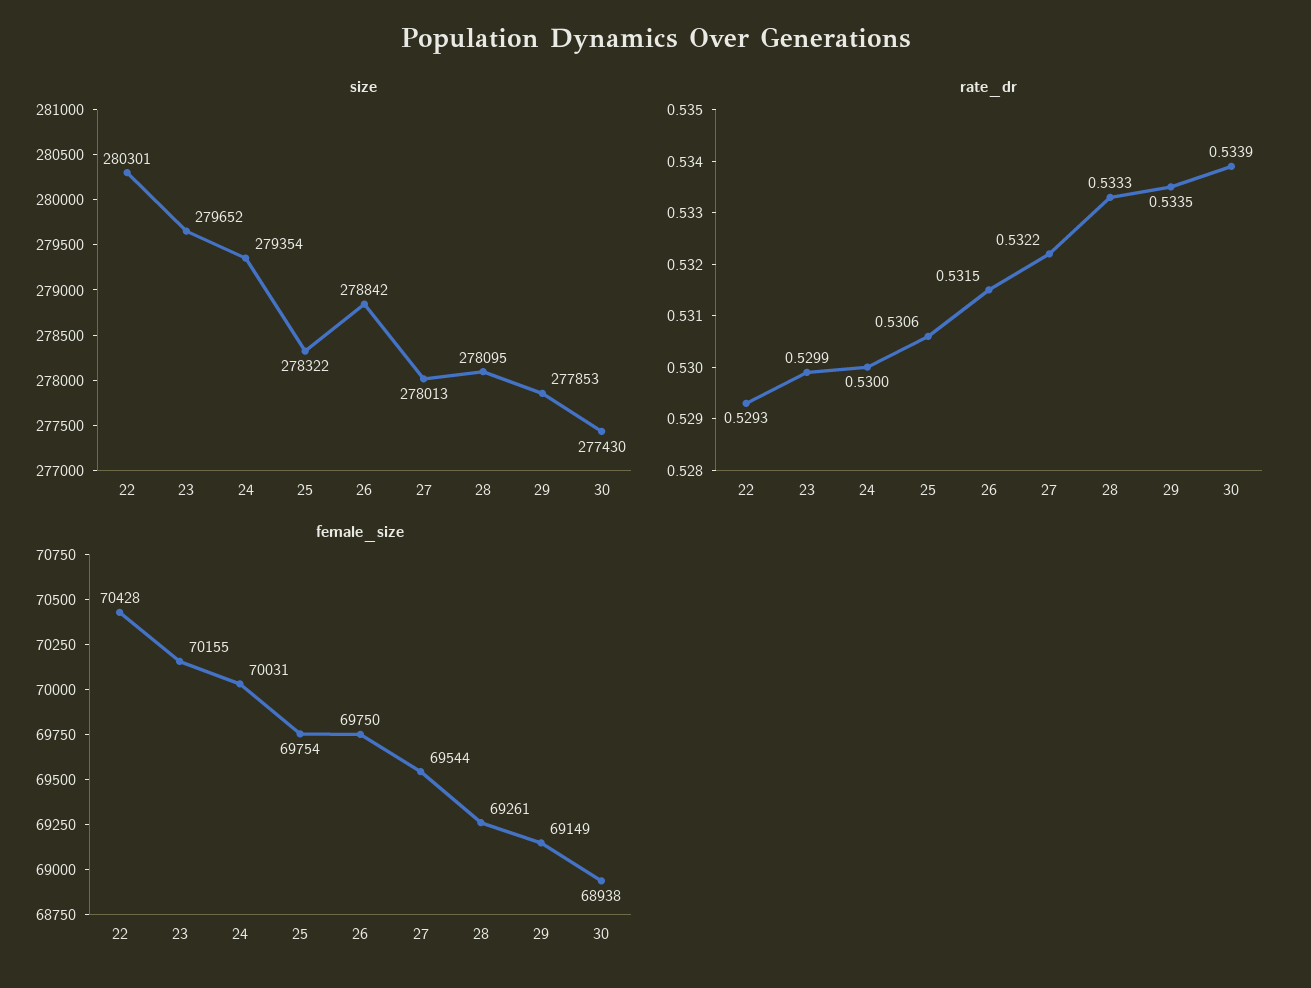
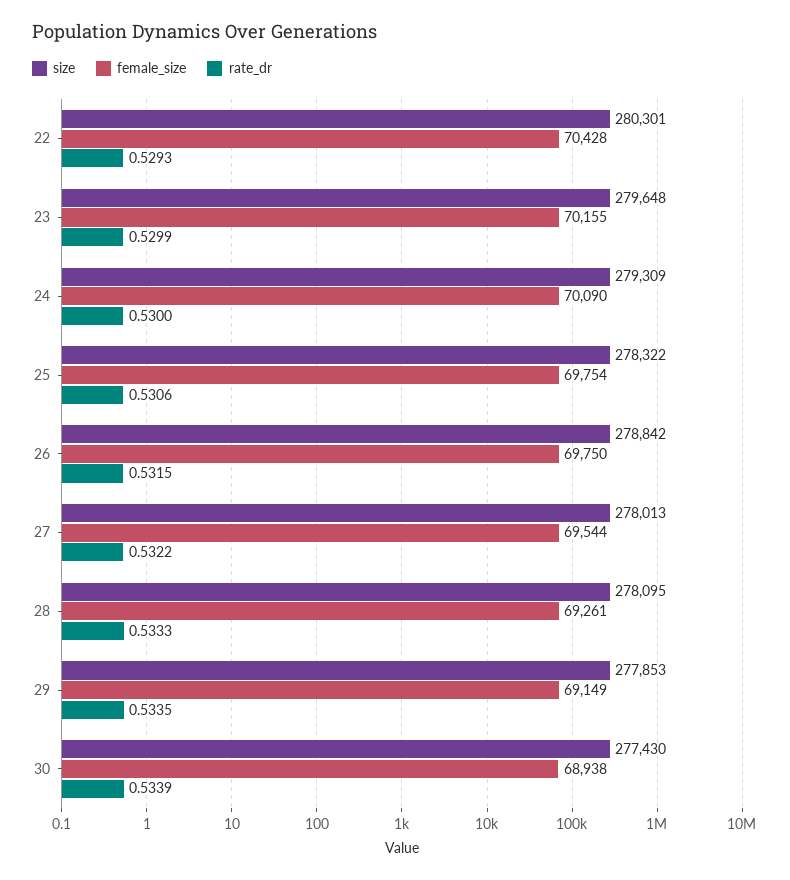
size, 23: 279652 -> 279648
size, 24: 279354 -> 279309
female_size, 24: 70031 -> 70090

